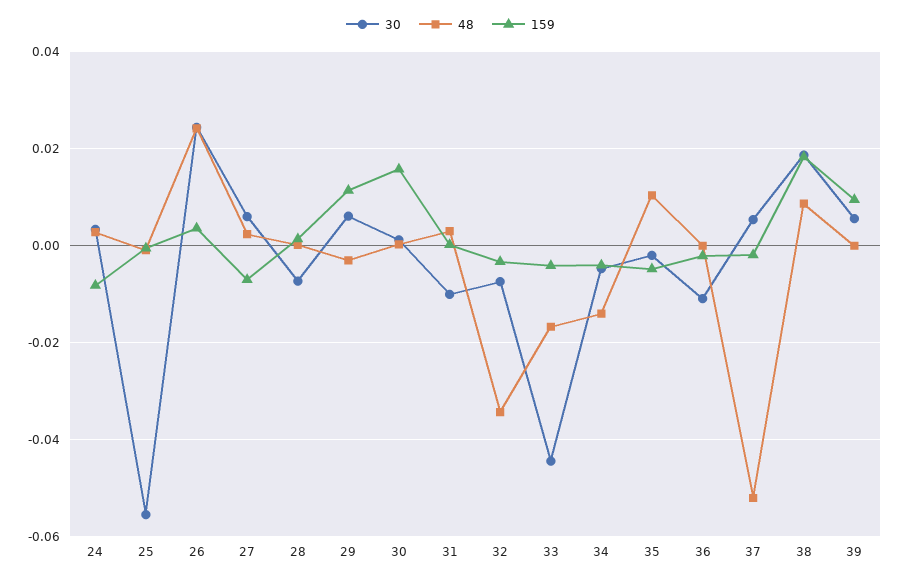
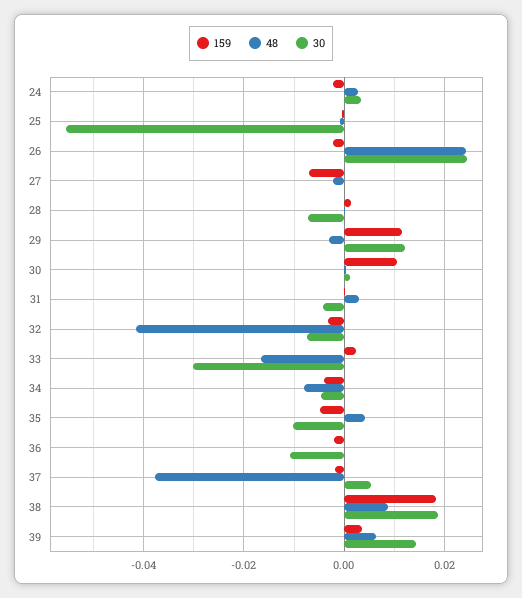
159, 24: -0.008 -> -0.002
159, 26: 0.004 -> -0.002
30, 27: 0.006 -> 0
48, 27: 0.002 -> -0.002
30, 29: 0.006 -> 0.012
159, 30: 0.016 -> 0.01
30, 31: -0.01 -> -0.004
48, 32: -0.034 -> -0.042
30, 33: -0.044 -> -0.03
159, 33: -0.004 -> 0.002
48, 34: -0.014 -> -0.008
30, 35: -0.002 -> -0.01
48, 35: 0.01 -> 0.004
48, 37: -0.052 -> -0.038
30, 39: 0.006 -> 0.014
48, 39: 0 -> 0.006
159, 39: 0.01 -> 0.004

